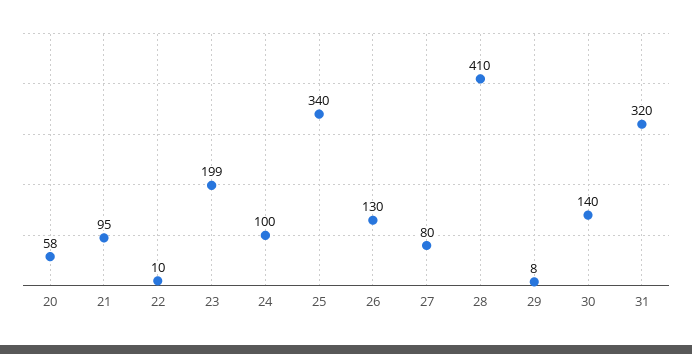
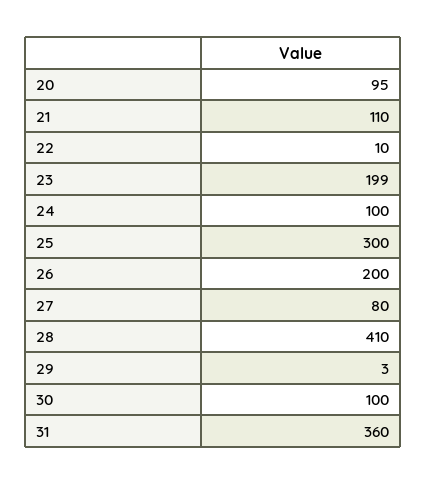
20: 58 -> 95
21: 95 -> 110
25: 340 -> 300
26: 130 -> 200
29: 8 -> 3
30: 140 -> 100
31: 320 -> 360

